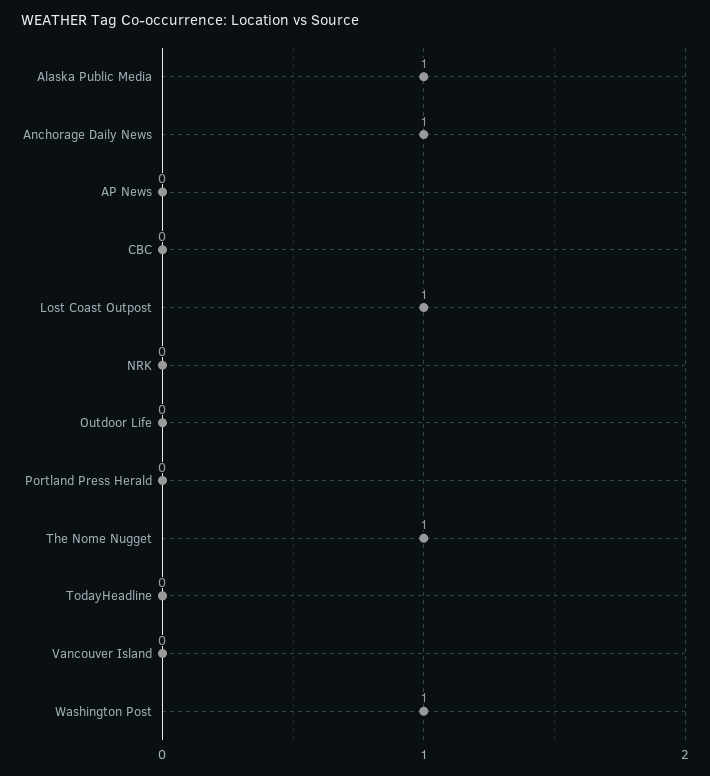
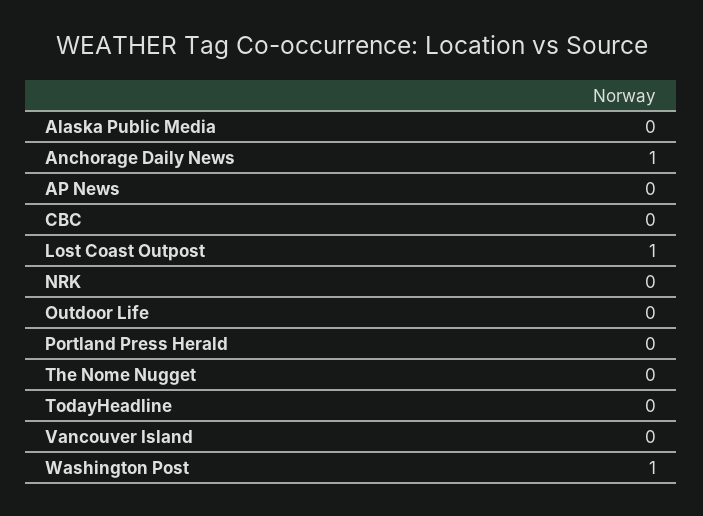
Alaska Public Media: 1 -> 0
The Nome Nugget: 1 -> 0

